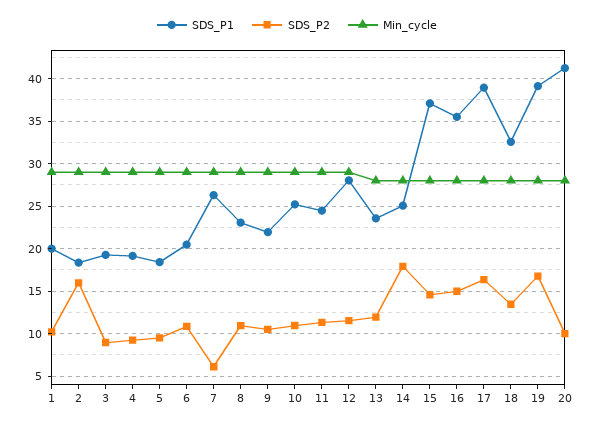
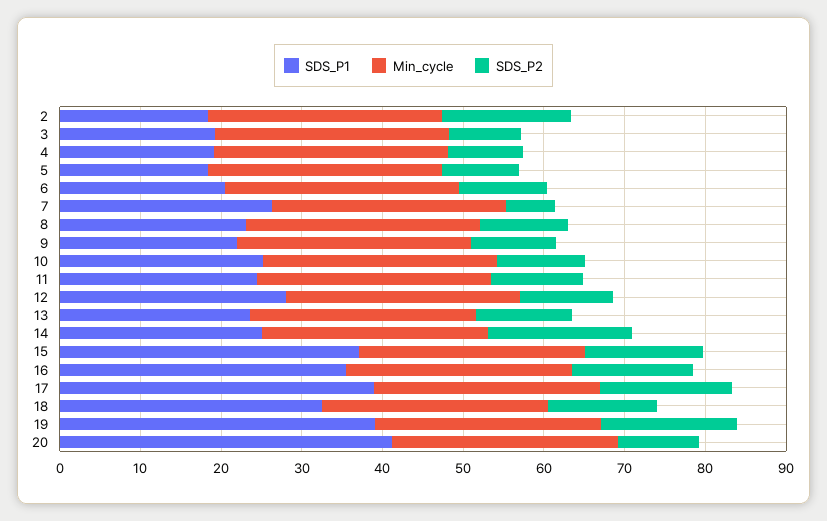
SDS_P1, 1: 20 -> none
SDS_P2, 1: 10 -> none
Min_cycle, 1: 29 -> none

